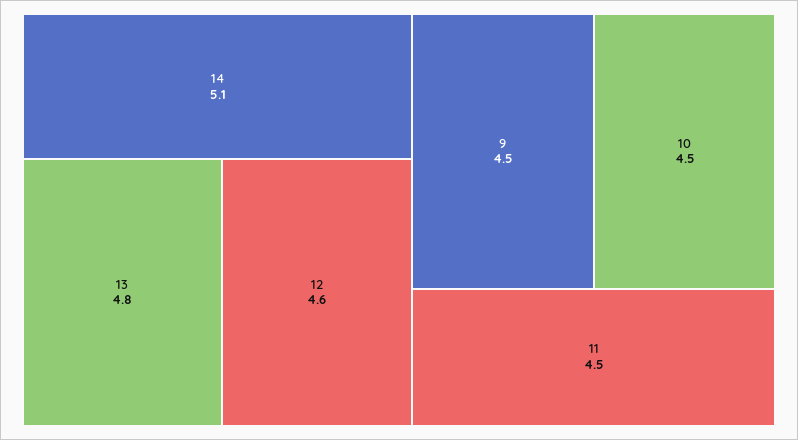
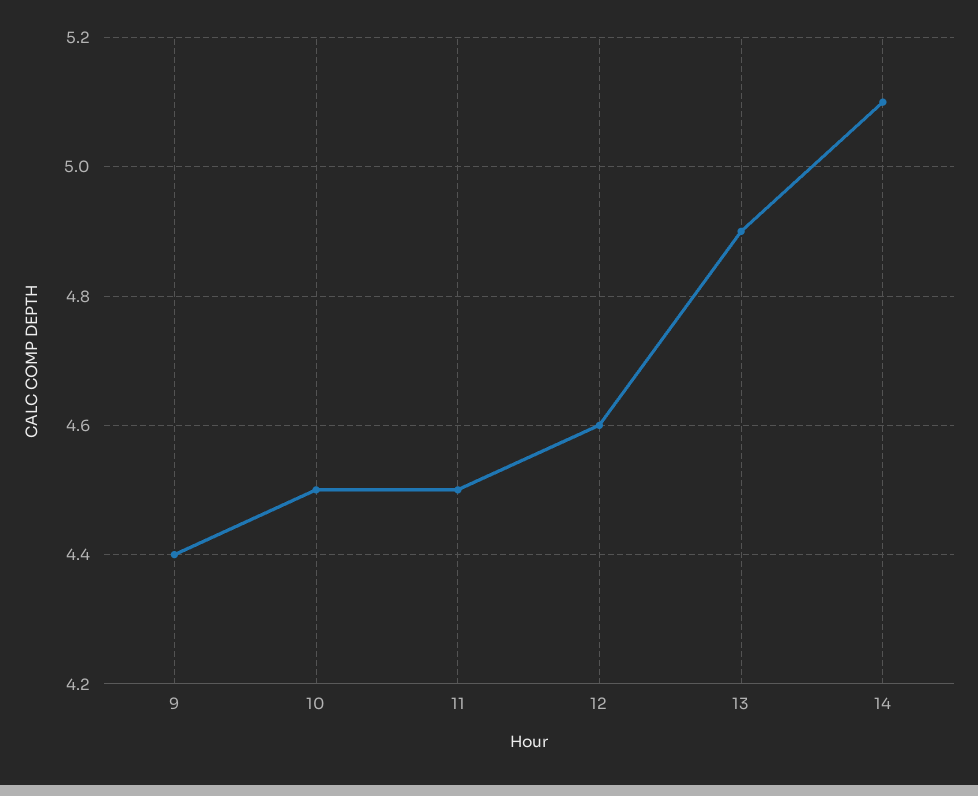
13: 4.8 -> 4.9
9: 4.5 -> 4.4

